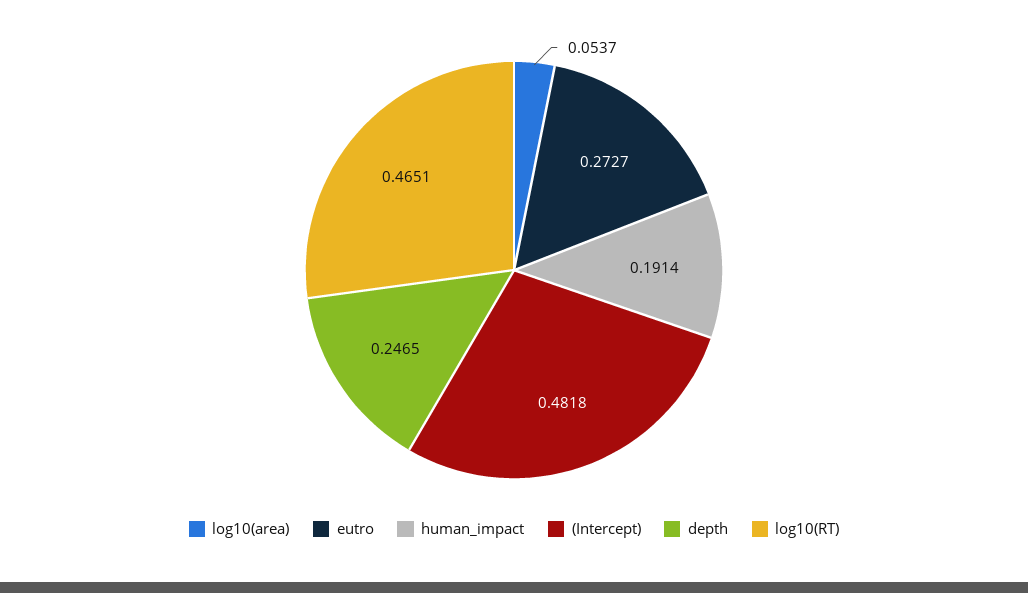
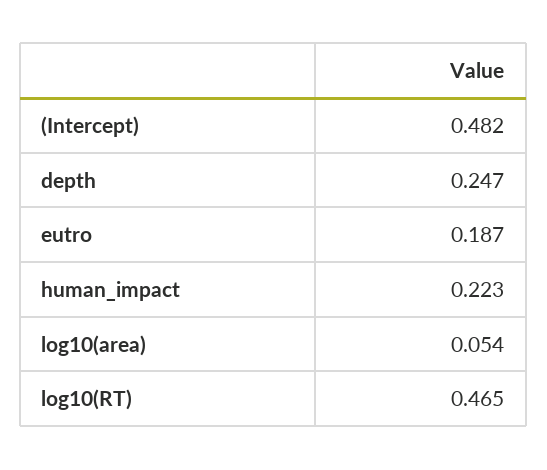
eutro: 0.2727 -> 0.187
human_impact: 0.1914 -> 0.223

